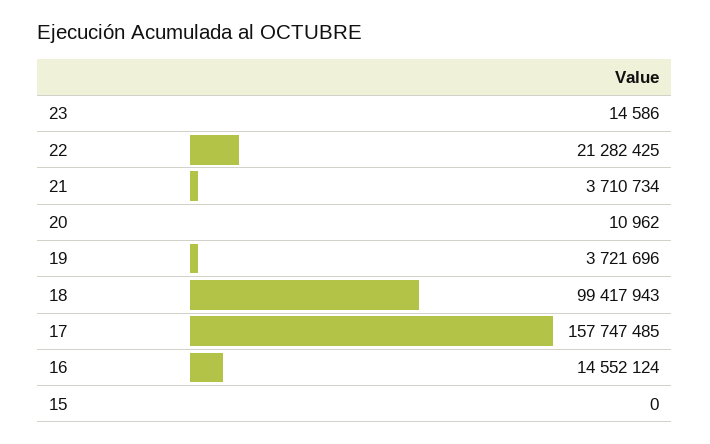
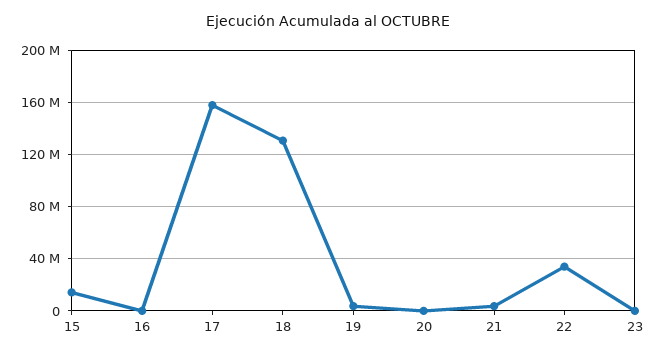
22: 21282425 -> 35000000
18: 99417943 -> 130000000
16: 14552124 -> 0
15: 0 -> 15000000

